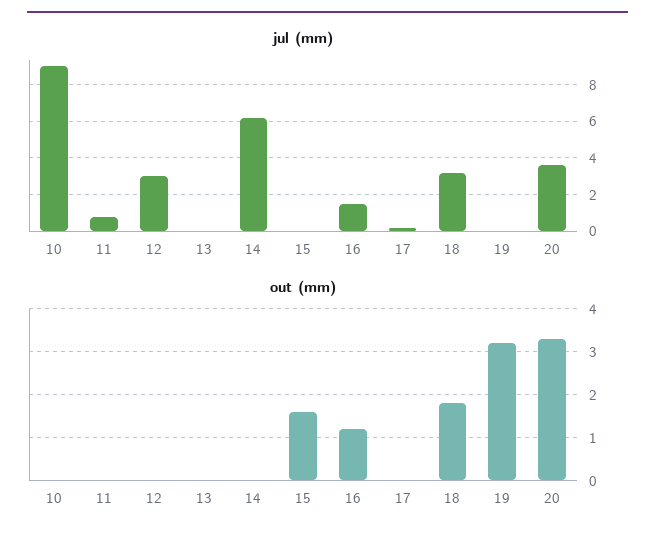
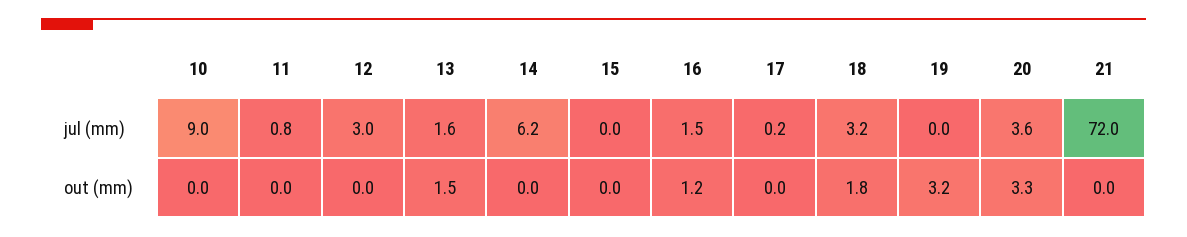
jul (mm), 13: 0 -> 1.6
out (mm), 13: 0 -> 1.5
out (mm), 15: 1.5 -> 0
jul (mm), 21: none -> 72
out (mm), 21: none -> 0

